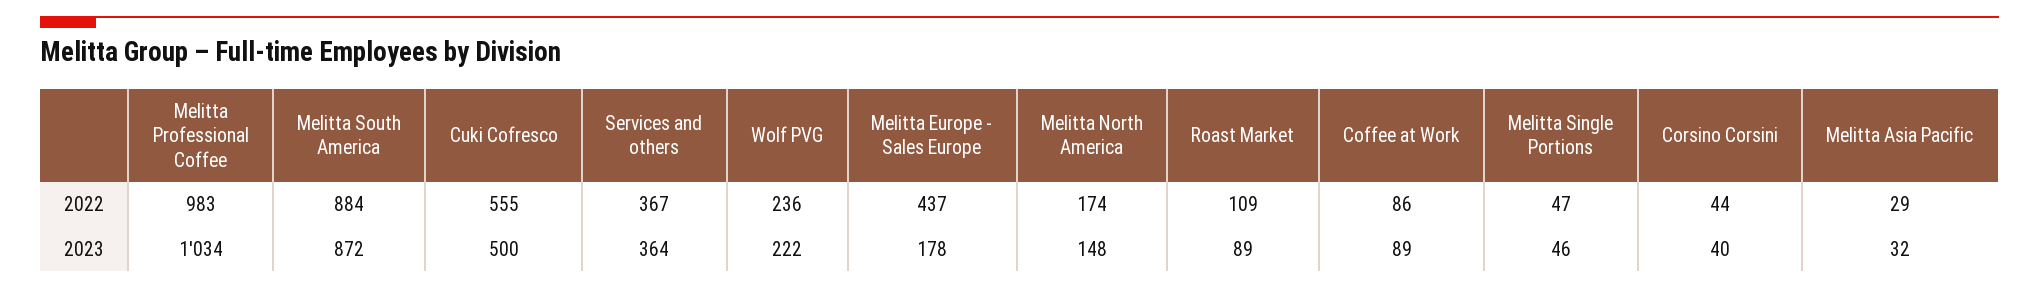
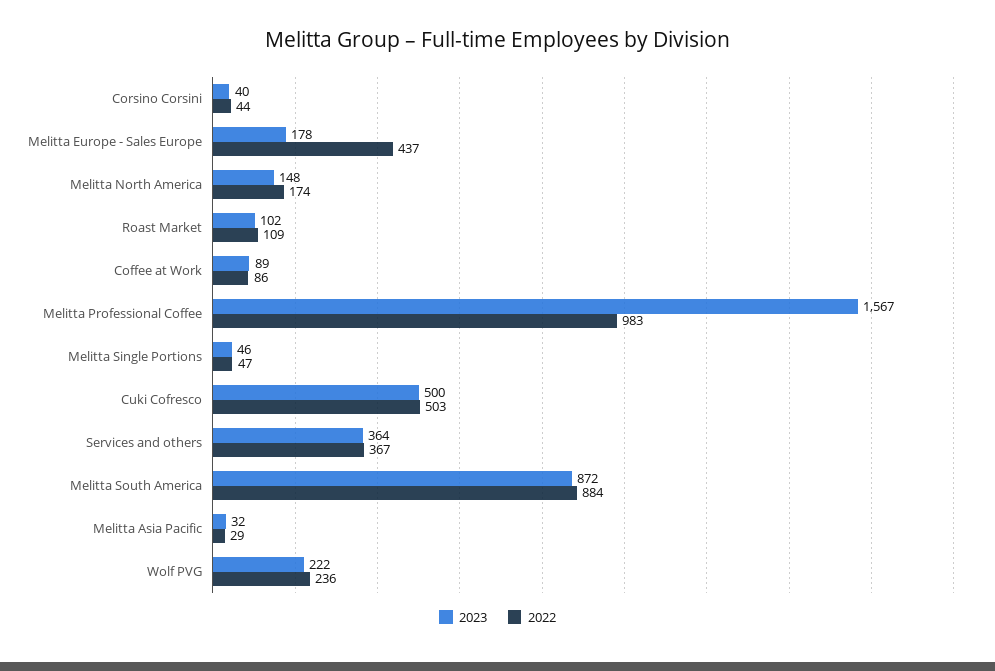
2022, Cuki Cofresco: 555 -> 503
2023, Melitta Professional Coffee: 1034 -> 1567
2023, Roast Market: 89 -> 102

